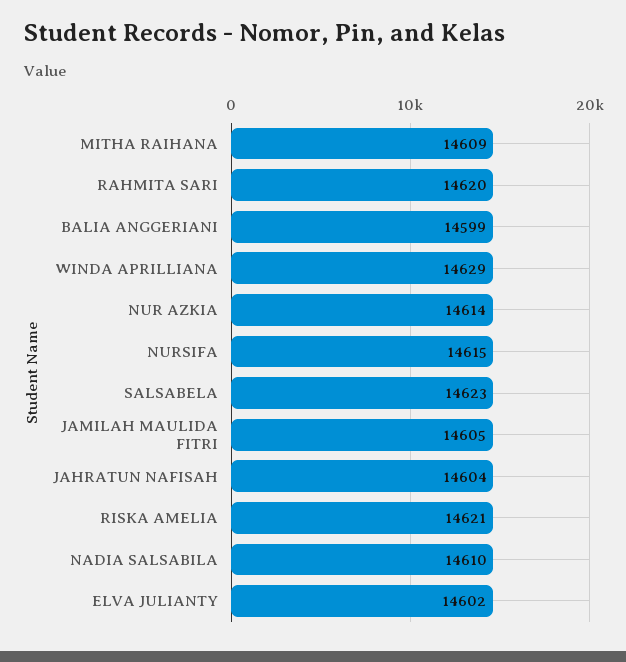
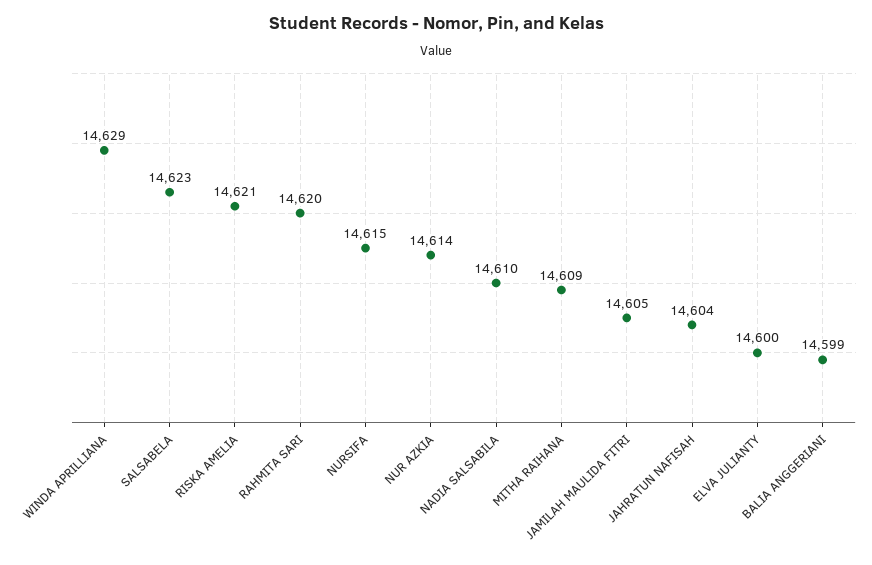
ELVA JULIANTY: 14602 -> 14600

